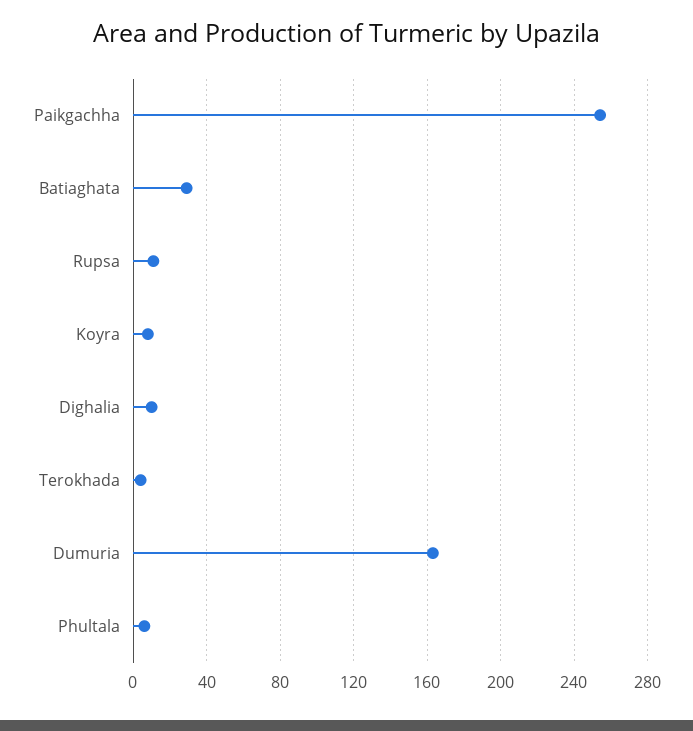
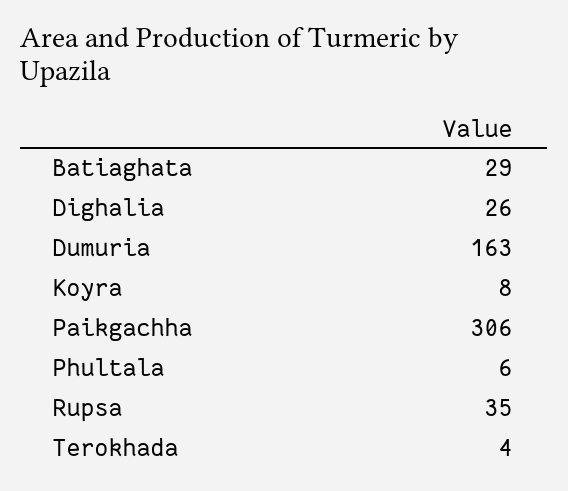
Paikgachha: 255 -> 306
Rupsa: 10 -> 35
Dighalia: 10 -> 26

